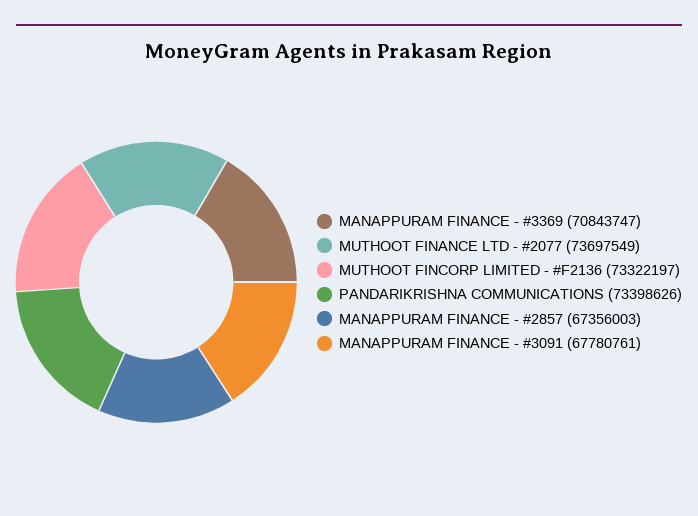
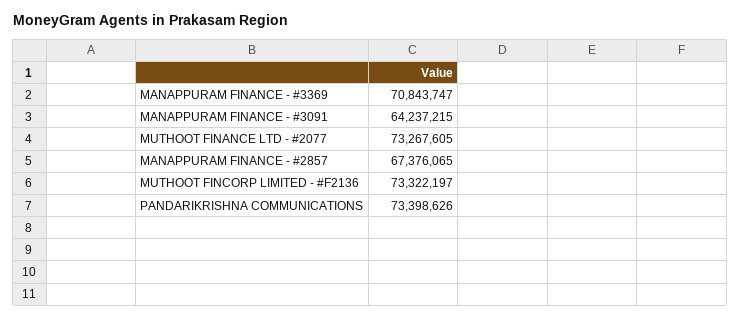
MUTHOOT FINANCE LTD - #2077: 73697549 -> 73267605
MANAPPURAM FINANCE - #2857: 67356003 -> 67376065
MANAPPURAM FINANCE - #3091: 67780761 -> 64237215

